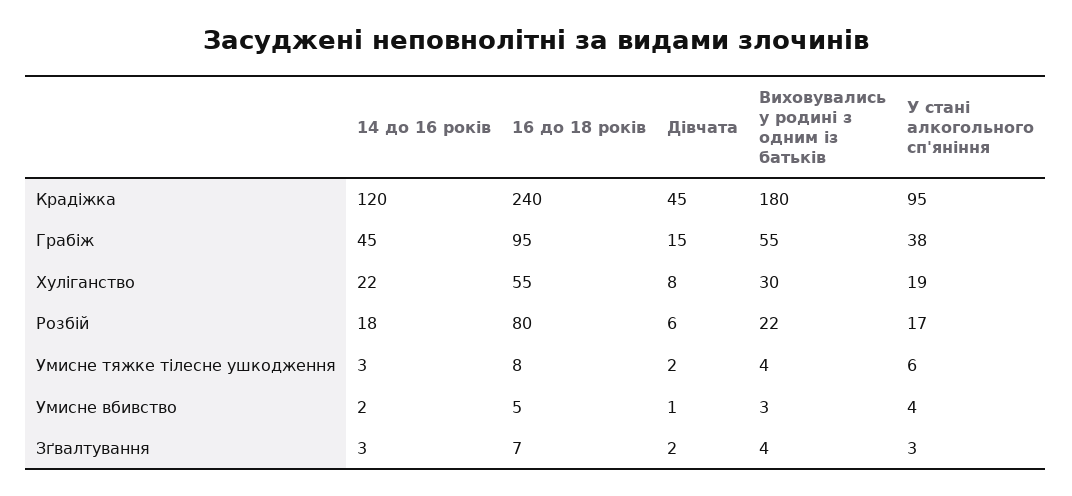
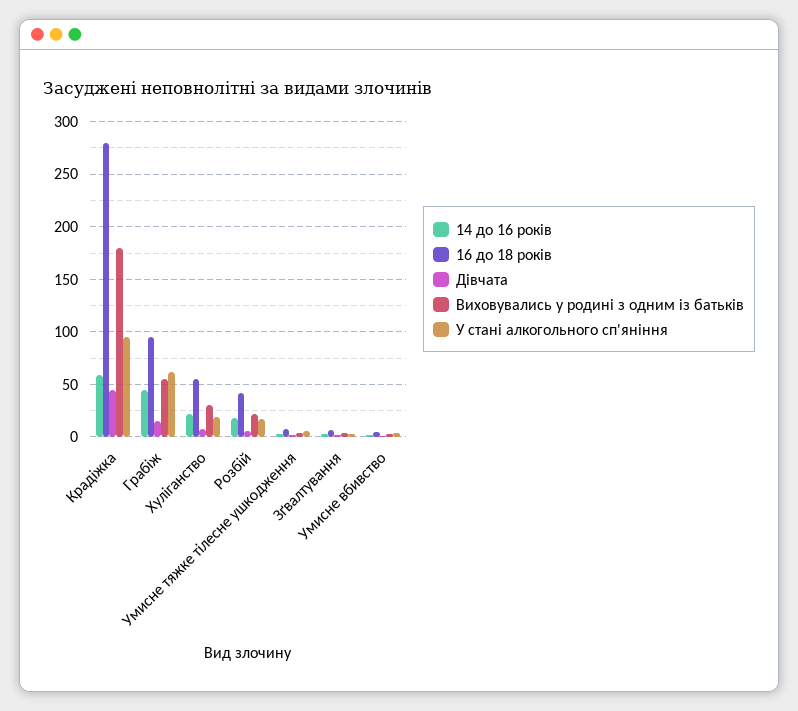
14 до 16 років, Крадіжка: 120 -> 60
16 до 18 років, Крадіжка: 240 -> 280
У стані алкогольного сп'яніння, Грабіж: 38 -> 60
16 до 18 років, Розбій: 80 -> 40

